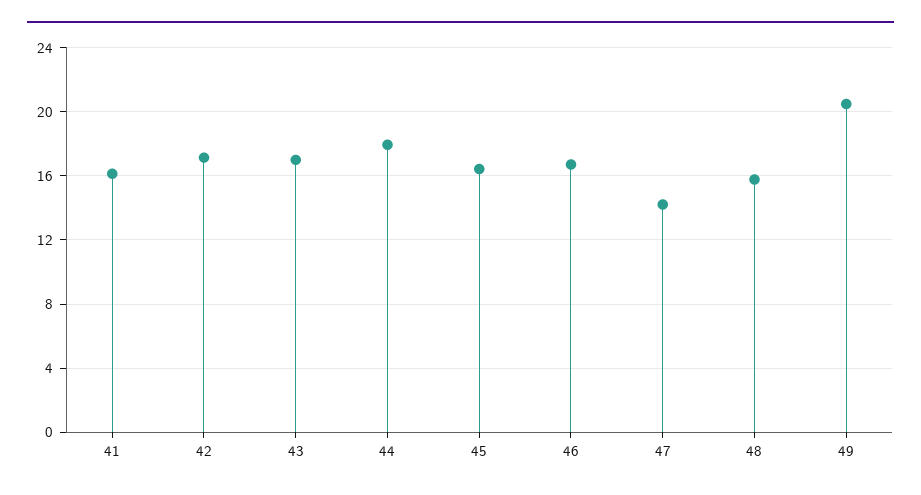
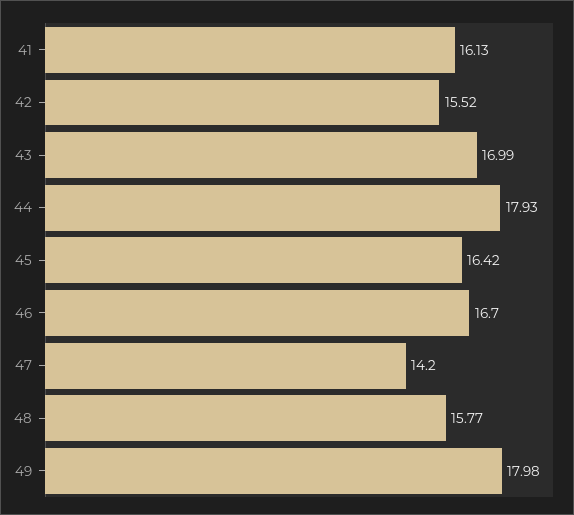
42: 17 -> 15.52
49: 20.5 -> 17.98

